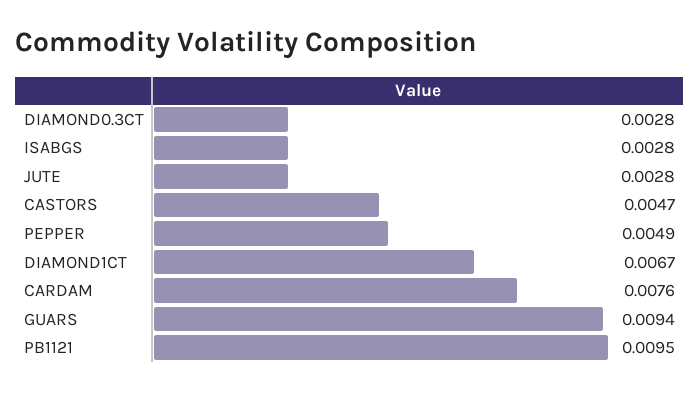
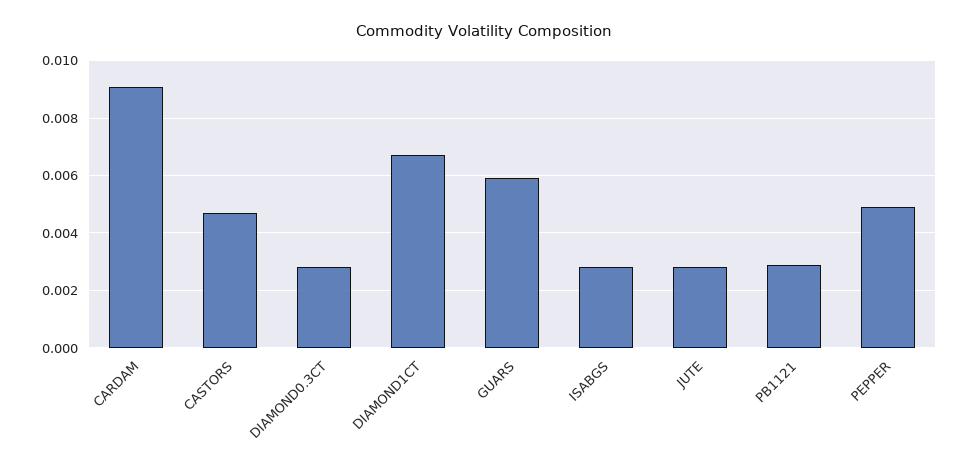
CARDAM: 0.0076 -> 0.009
GUARS: 0.0094 -> 0.006
PB1121: 0.0095 -> 0.003

